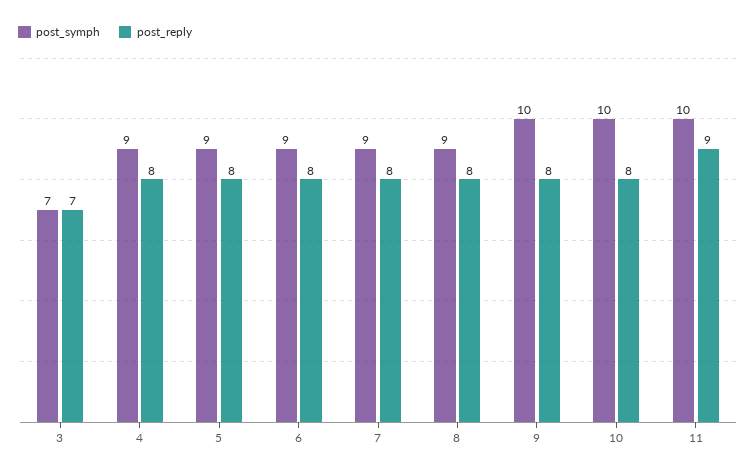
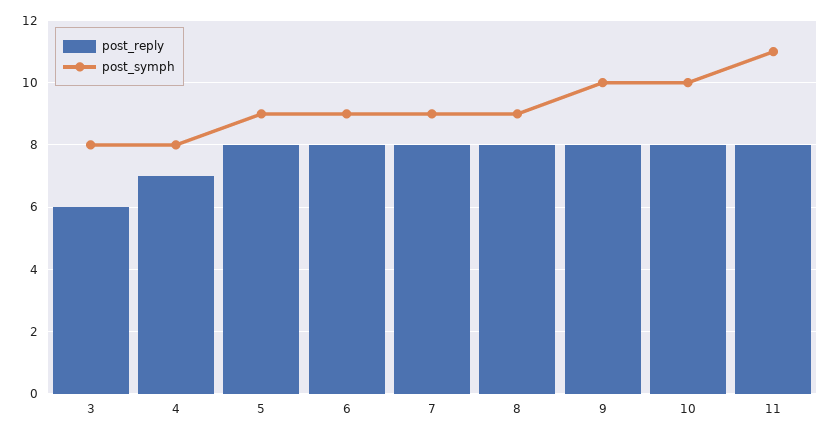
post_symph, 3: 7 -> 8
post_reply, 3: 7 -> 6
post_symph, 4: 9 -> 8
post_reply, 4: 8 -> 7
post_symph, 11: 10 -> 11
post_reply, 11: 9 -> 8

